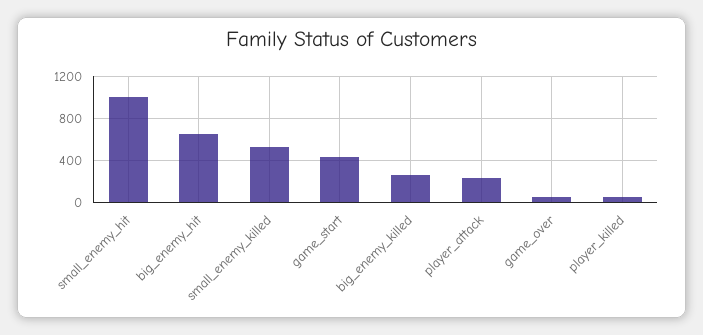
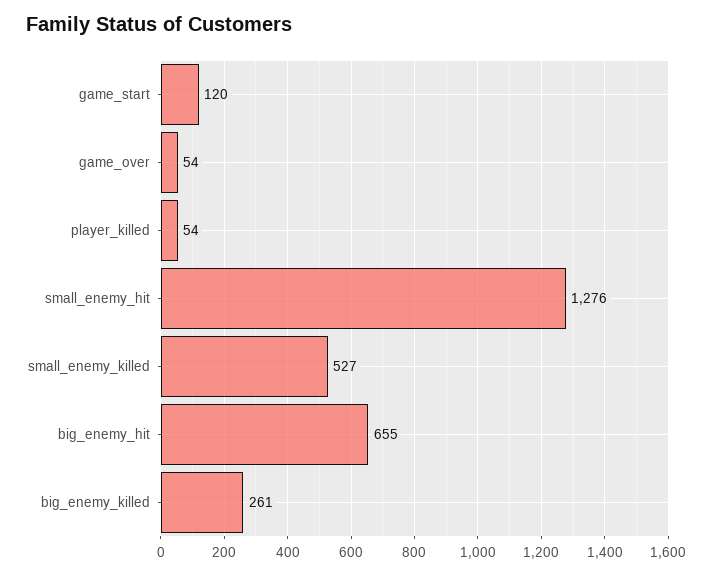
small_enemy_hit: 1000 -> 1276
game_start: 400 -> 120
player_attack: 200 -> none

